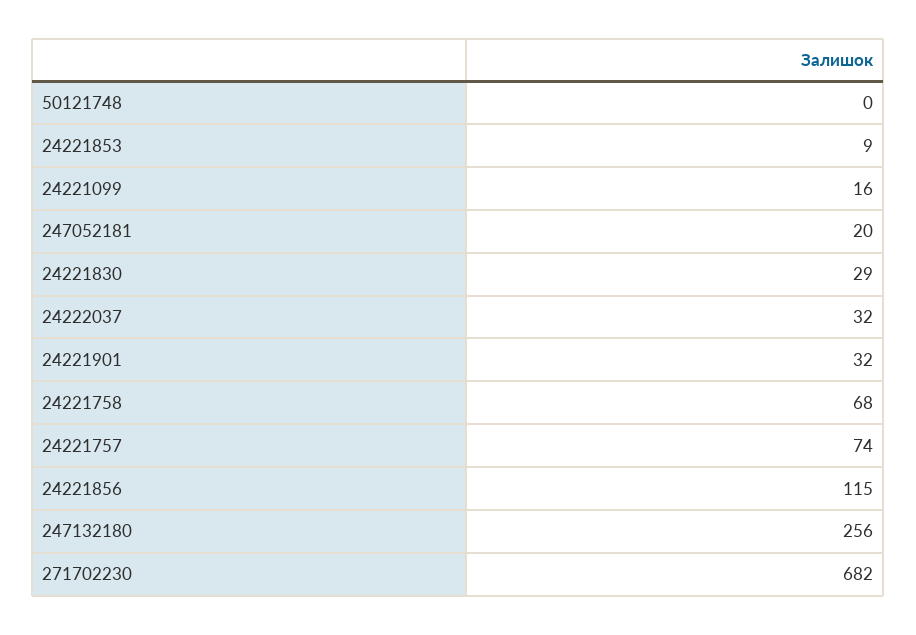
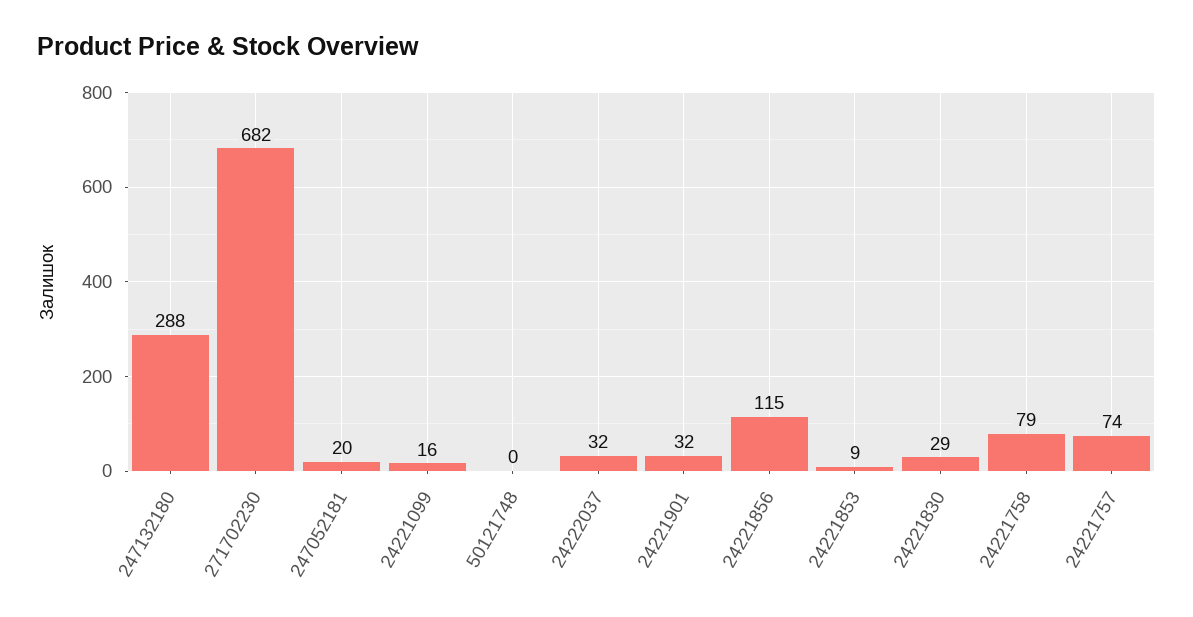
24221758: 68 -> 79
247132180: 256 -> 288

